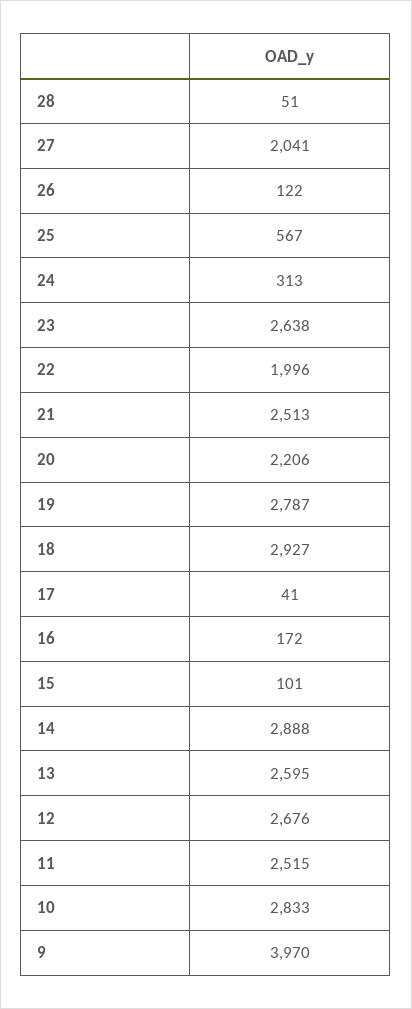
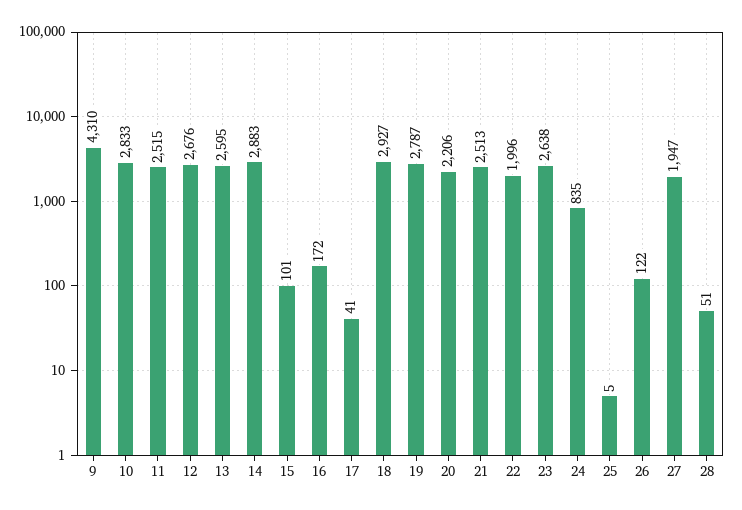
27: 2041 -> 1947
25: 567 -> 5
24: 313 -> 835
14: 2888 -> 2883
9: 3970 -> 4310

